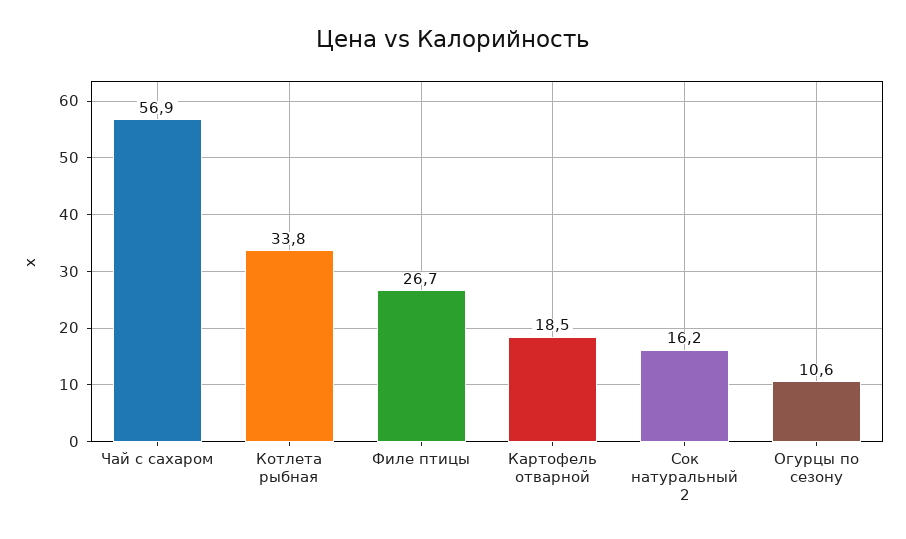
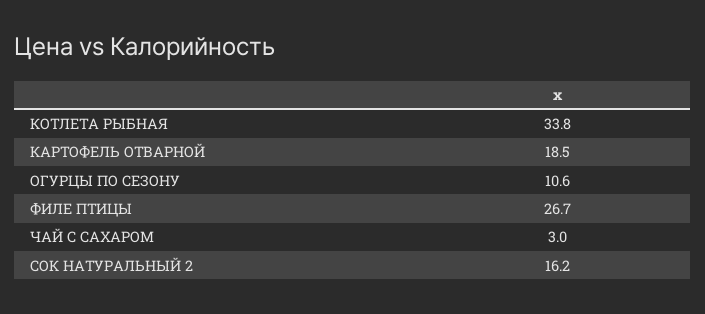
Чай с сахаром: 56.9 -> 3

